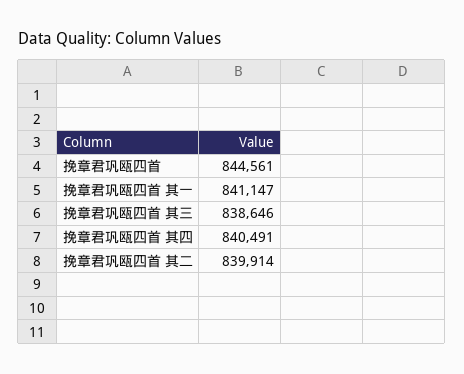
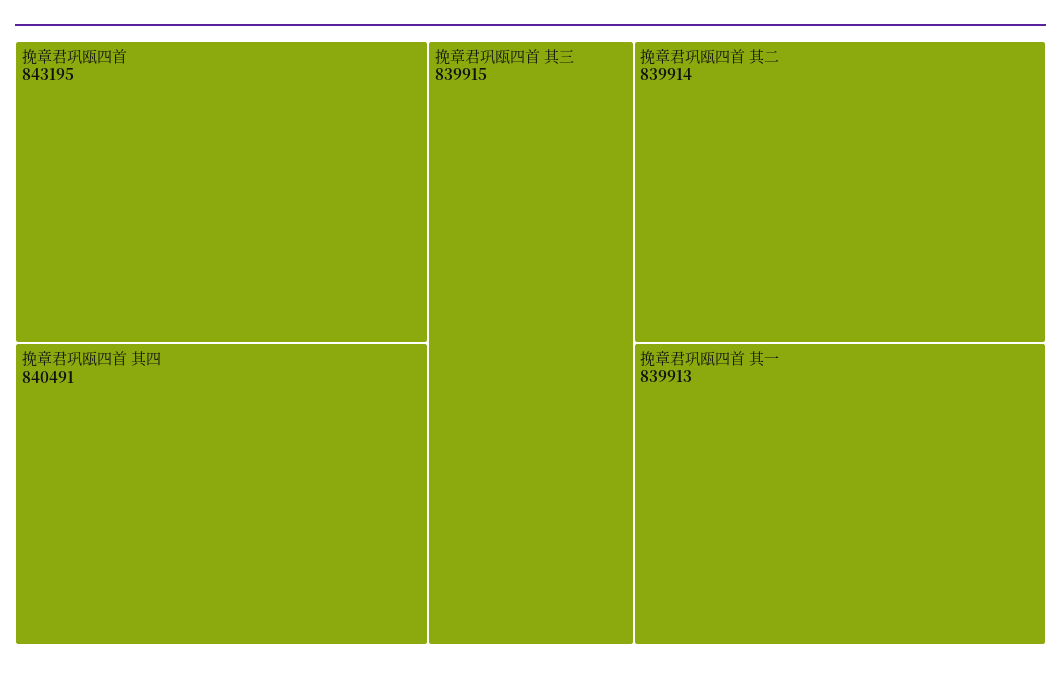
挽章君巩瓯四首: 844561 -> 843195
挽章君巩瓯四首 其一: 841147 -> 839913
挽章君巩瓯四首 其三: 838646 -> 839915

